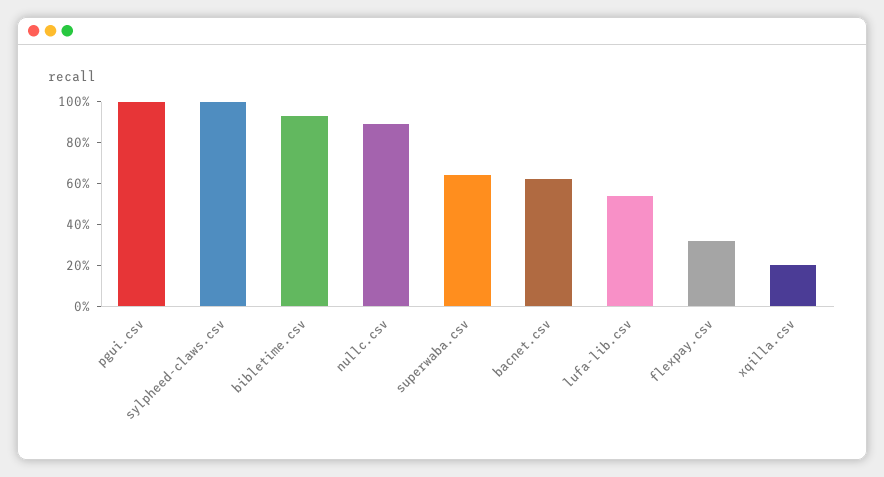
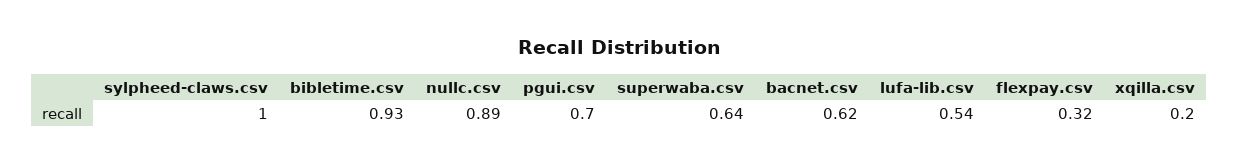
pgui.csv: 1 -> 0.7

